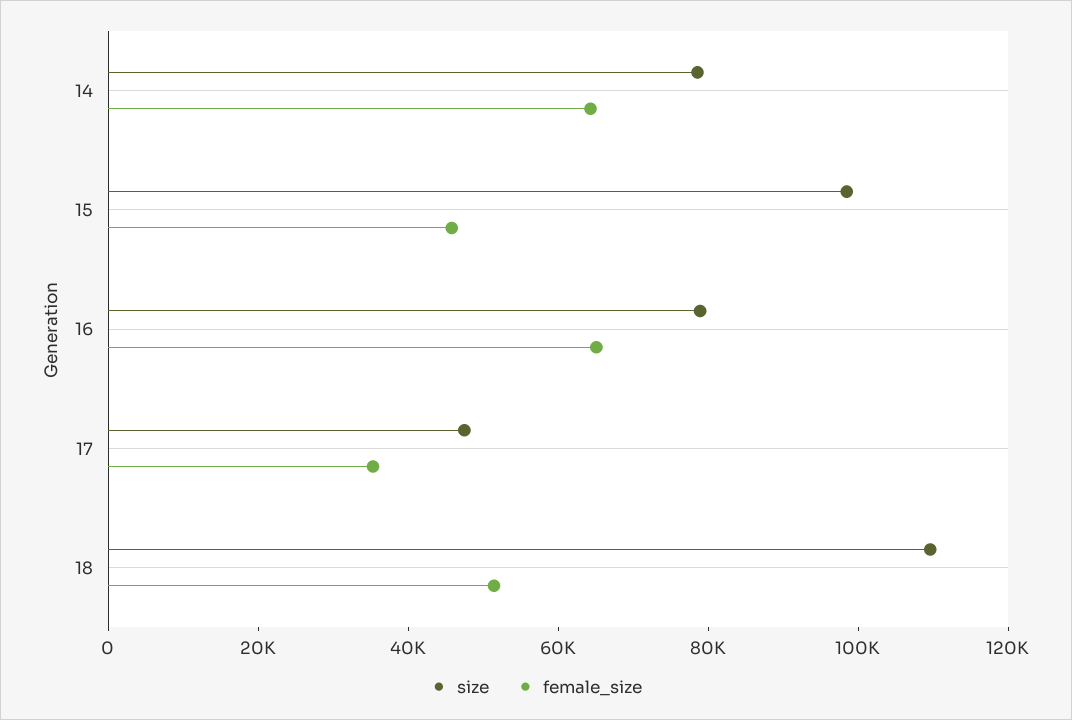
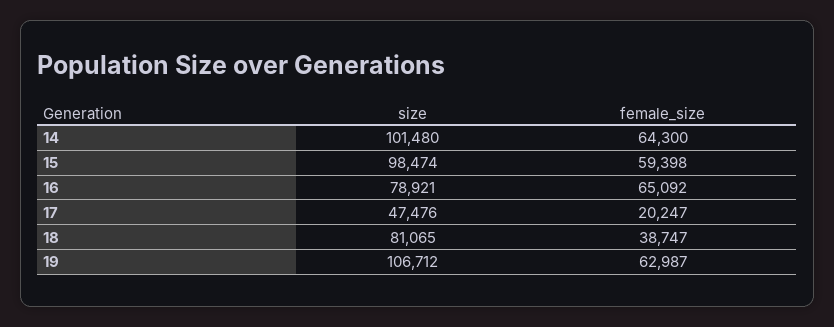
size, 14: 80000 -> 101480
female_size, 15: 45000 -> 59398
female_size, 17: 35000 -> 20247
size, 18: 110000 -> 81065
female_size, 18: 50000 -> 38747
size, 19: none -> 106712
female_size, 19: none -> 62987

